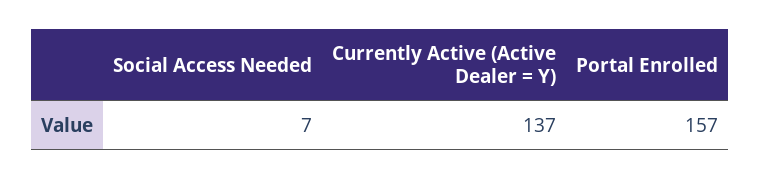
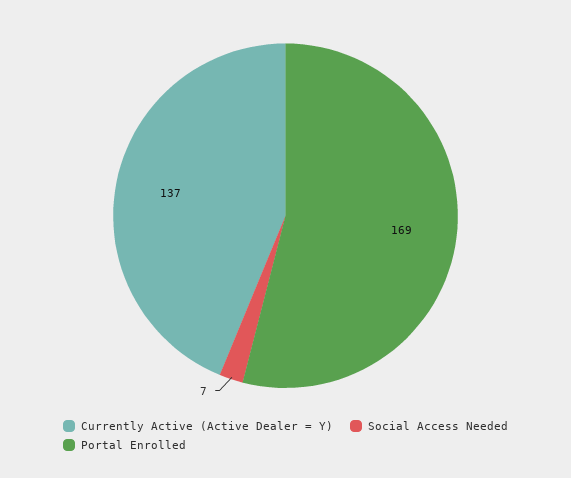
Portal Enrolled: 157 -> 169

